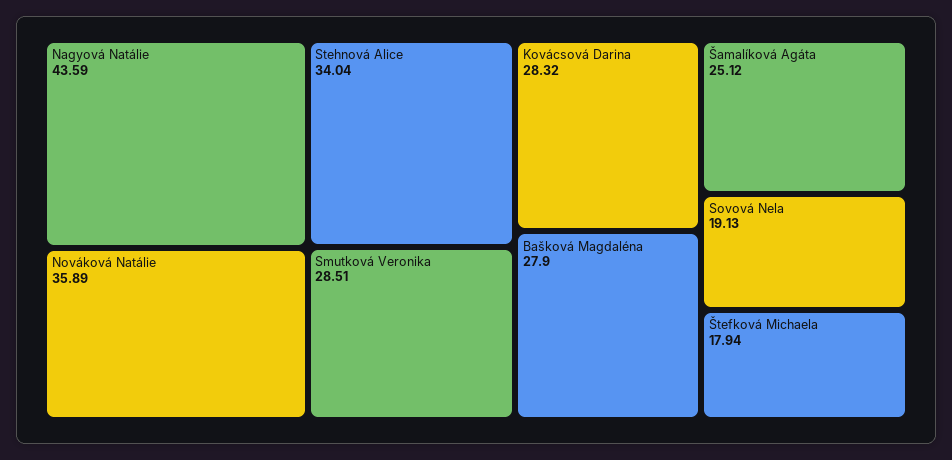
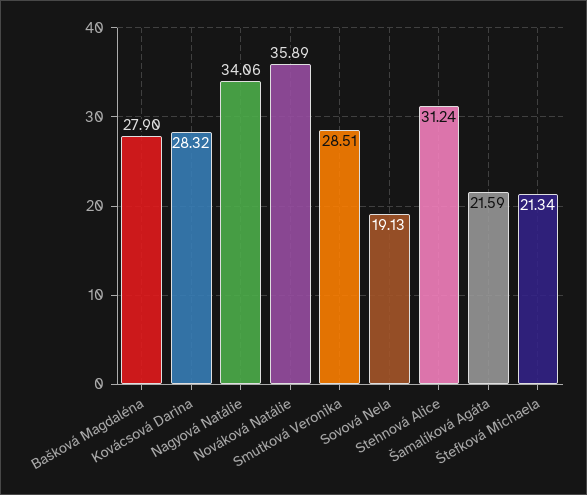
Nagyová Natálie: 43.59 -> 34.06
Stehnová Alice: 34.04 -> 31.24
Šamalíková Agáta: 25.12 -> 21.59
Štefková Michaela: 17.94 -> 21.34

